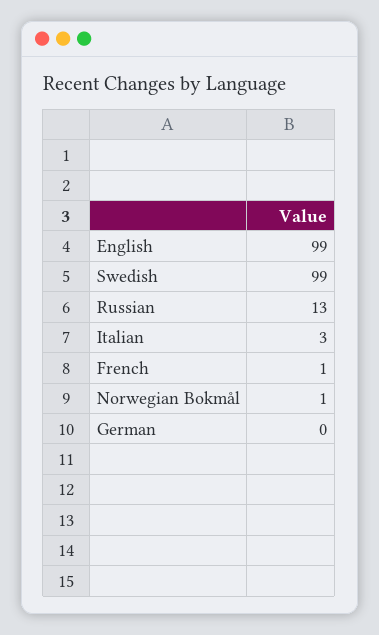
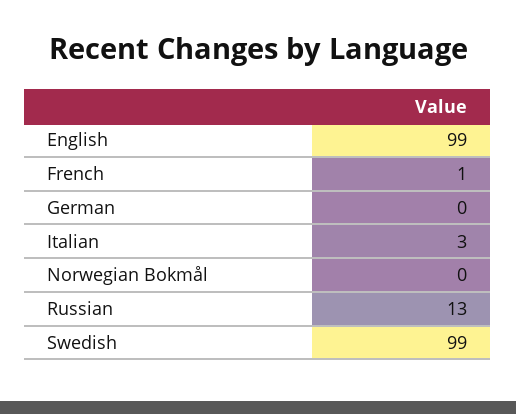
Norwegian Bokmål: 1 -> 0

